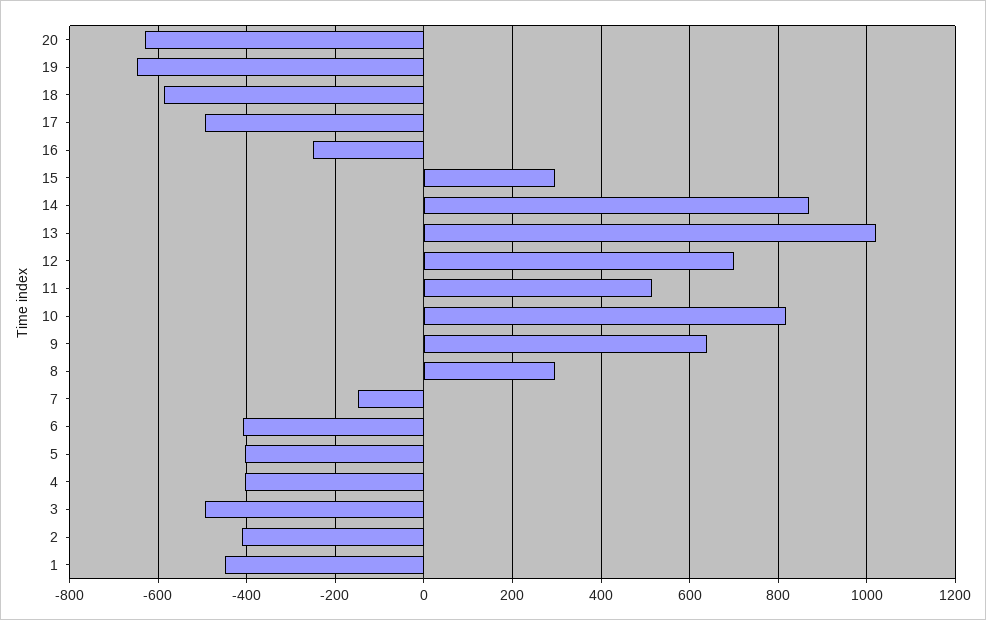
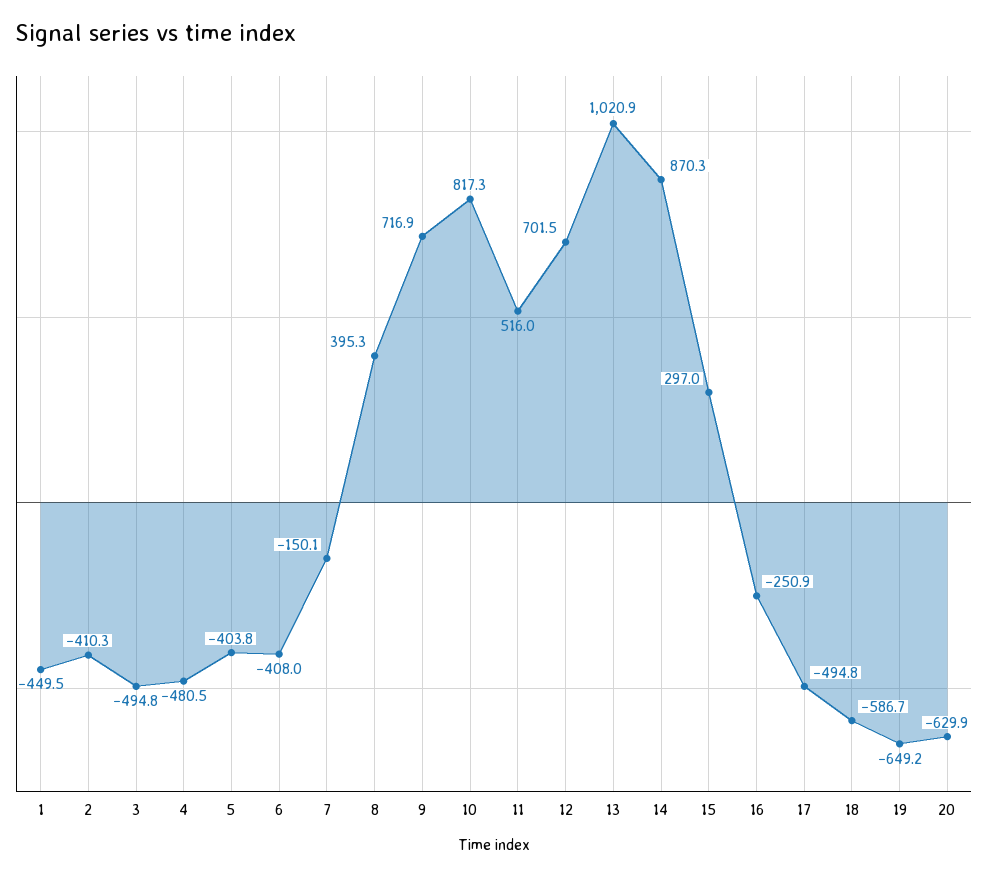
9: 640 -> 716.9
8: 300 -> 395.3
4: -400 -> -480.5

